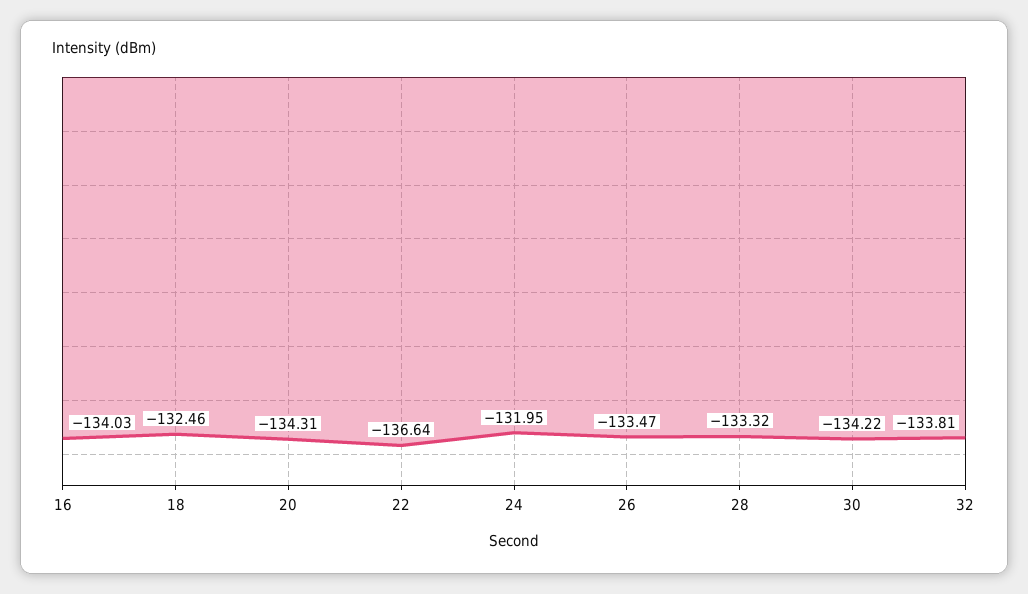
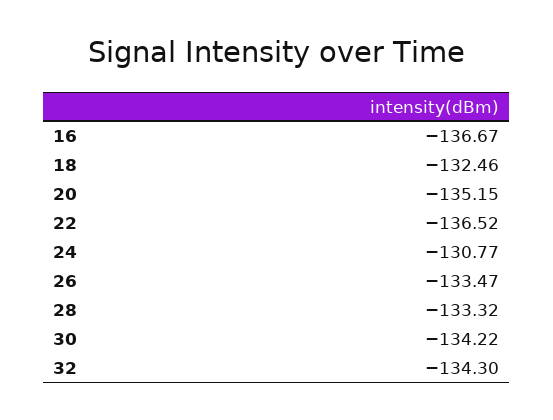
16: -134.03 -> -136.67
20: -134.31 -> -135.15
22: -136.64 -> -136.52
24: -131.95 -> -130.77
32: -133.81 -> -134.3

